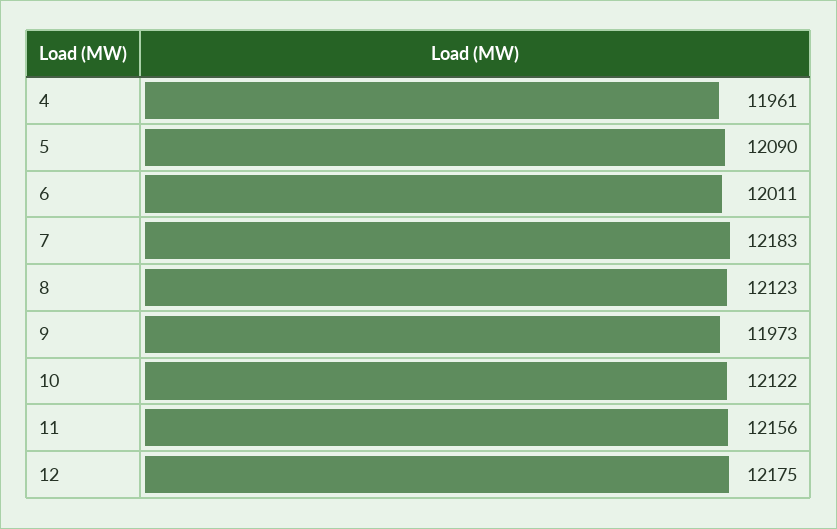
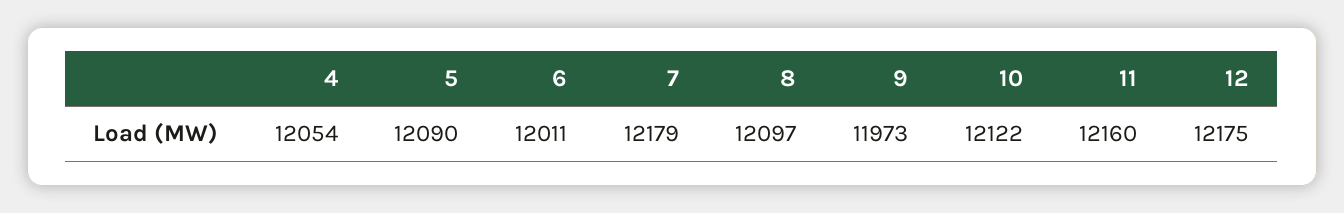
4: 11961 -> 12054
7: 12183 -> 12179
8: 12123 -> 12097
11: 12156 -> 12160

